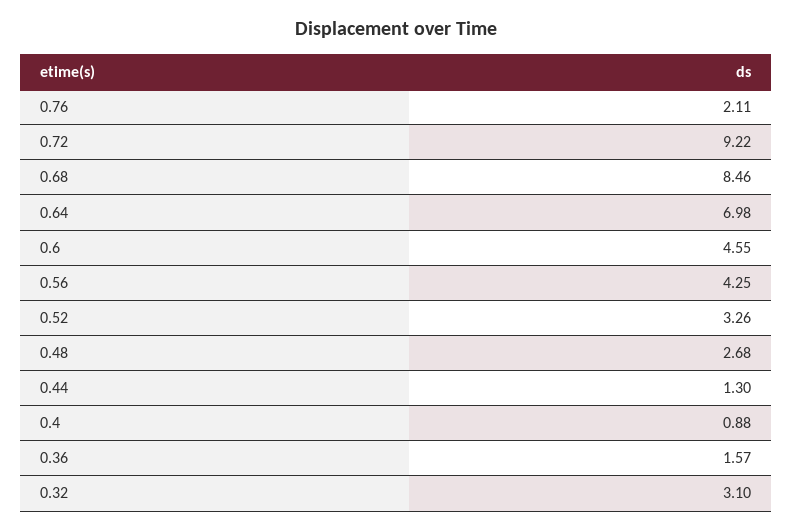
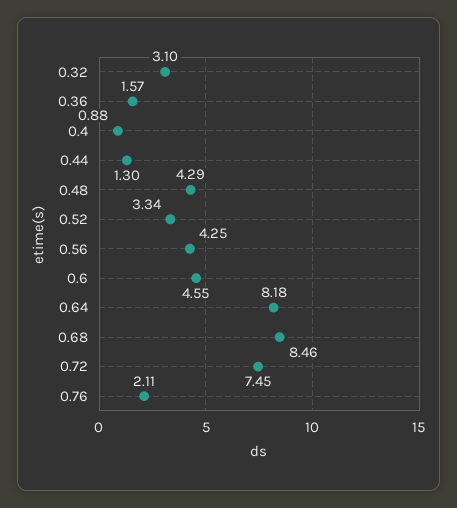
0.72: 9.22 -> 7.45
0.64: 6.98 -> 8.18
0.52: 3.26 -> 3.34
0.48: 2.68 -> 4.29

